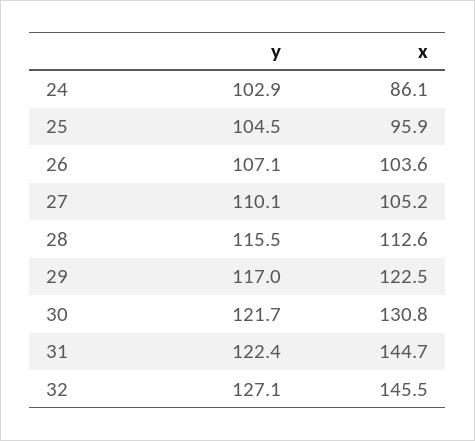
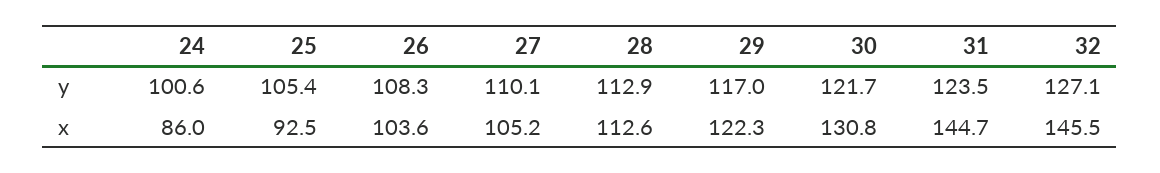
y, 24: 102.9 -> 100.6
x, 24: 86.1 -> 86
y, 25: 104.5 -> 105.4
x, 25: 95.9 -> 92.5
y, 26: 107.1 -> 108.3
y, 28: 115.5 -> 112.9
x, 29: 122.5 -> 122.3
y, 31: 122.4 -> 123.5

